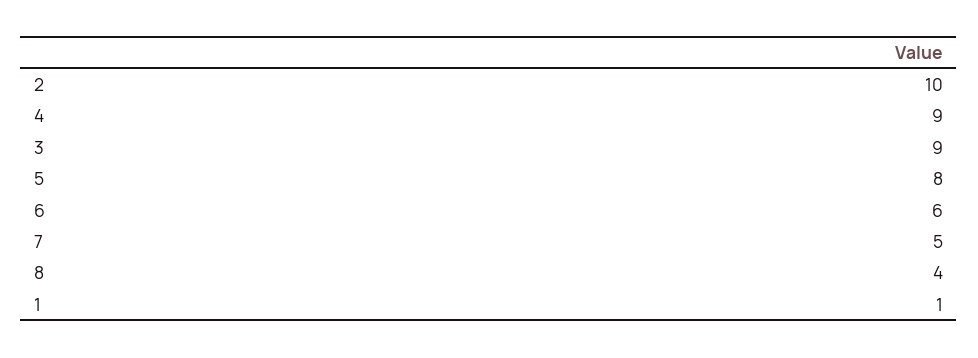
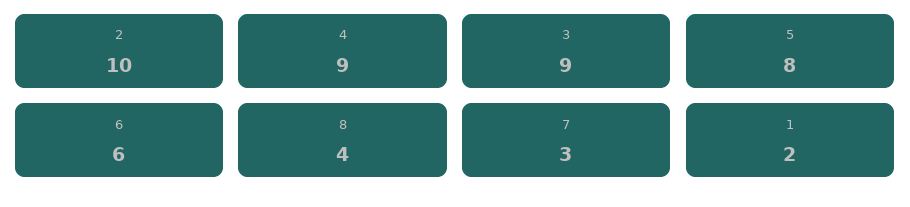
7: 5 -> 3
1: 1 -> 2

